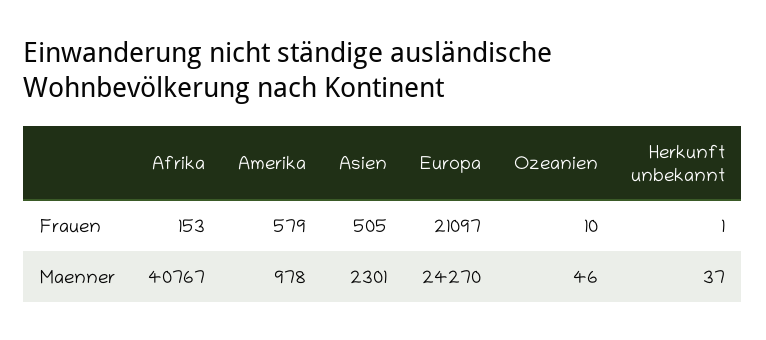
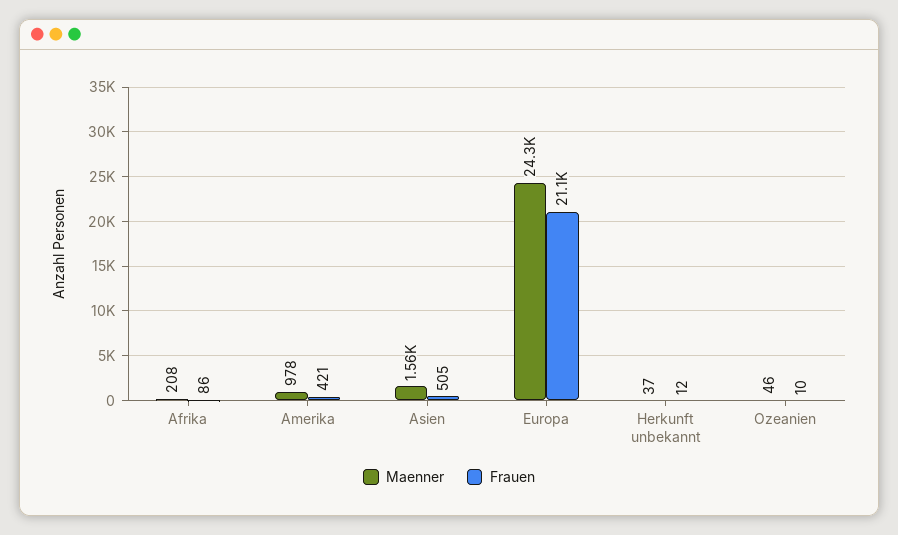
Frauen, Afrika: 153 -> 86
Frauen, Amerika: 579 -> 421
Frauen, Herkunft unbekannt: 1 -> 12
Maenner, Afrika: 40767 -> 208
Maenner, Asien: 2301 -> 1560

